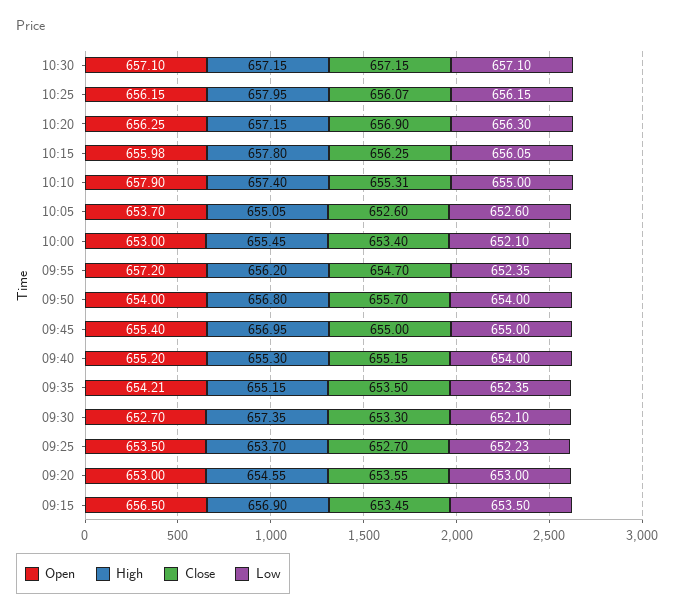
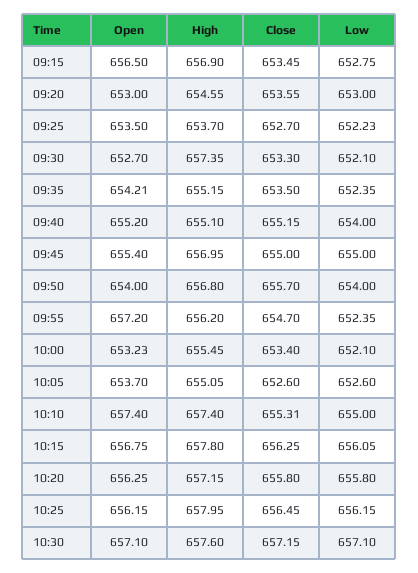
High, 10:30: 657.15 -> 657.6
Close, 10:25: 656.07 -> 656.45
Close, 10:20: 656.9 -> 655.8
Low, 10:20: 656.3 -> 655.8
Open, 10:15: 655.98 -> 656.75
Open, 10:10: 657.9 -> 657.4
Open, 10:00: 653 -> 653.23
High, 09:40: 655.3 -> 655.1
Low, 09:15: 653.5 -> 652.75

